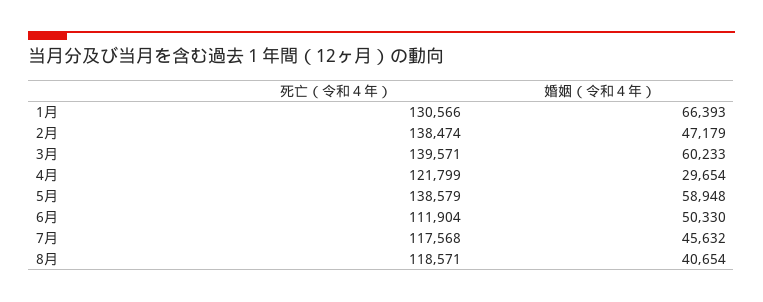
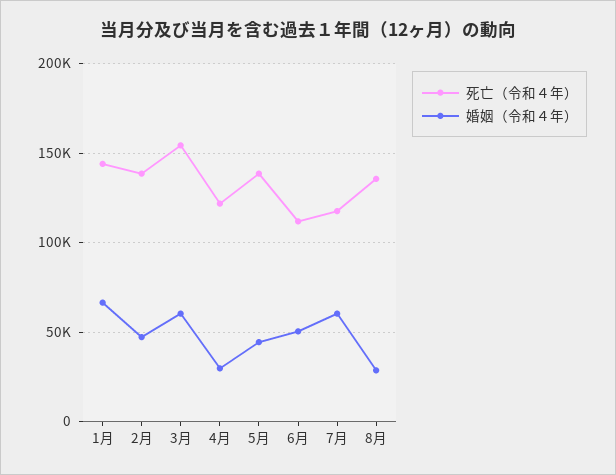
死亡（令和４年）, 1月: 130566 -> 145000
死亡（令和４年）, 3月: 139571 -> 155000
婚姻（令和４年）, 5月: 58948 -> 45000
婚姻（令和４年）, 7月: 45632 -> 60000
死亡（令和４年）, 8月: 118571 -> 135000
婚姻（令和４年）, 8月: 40654 -> 30000

